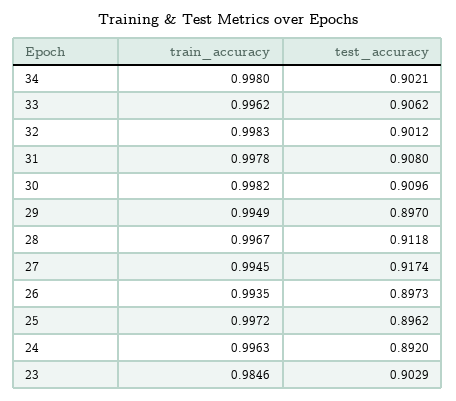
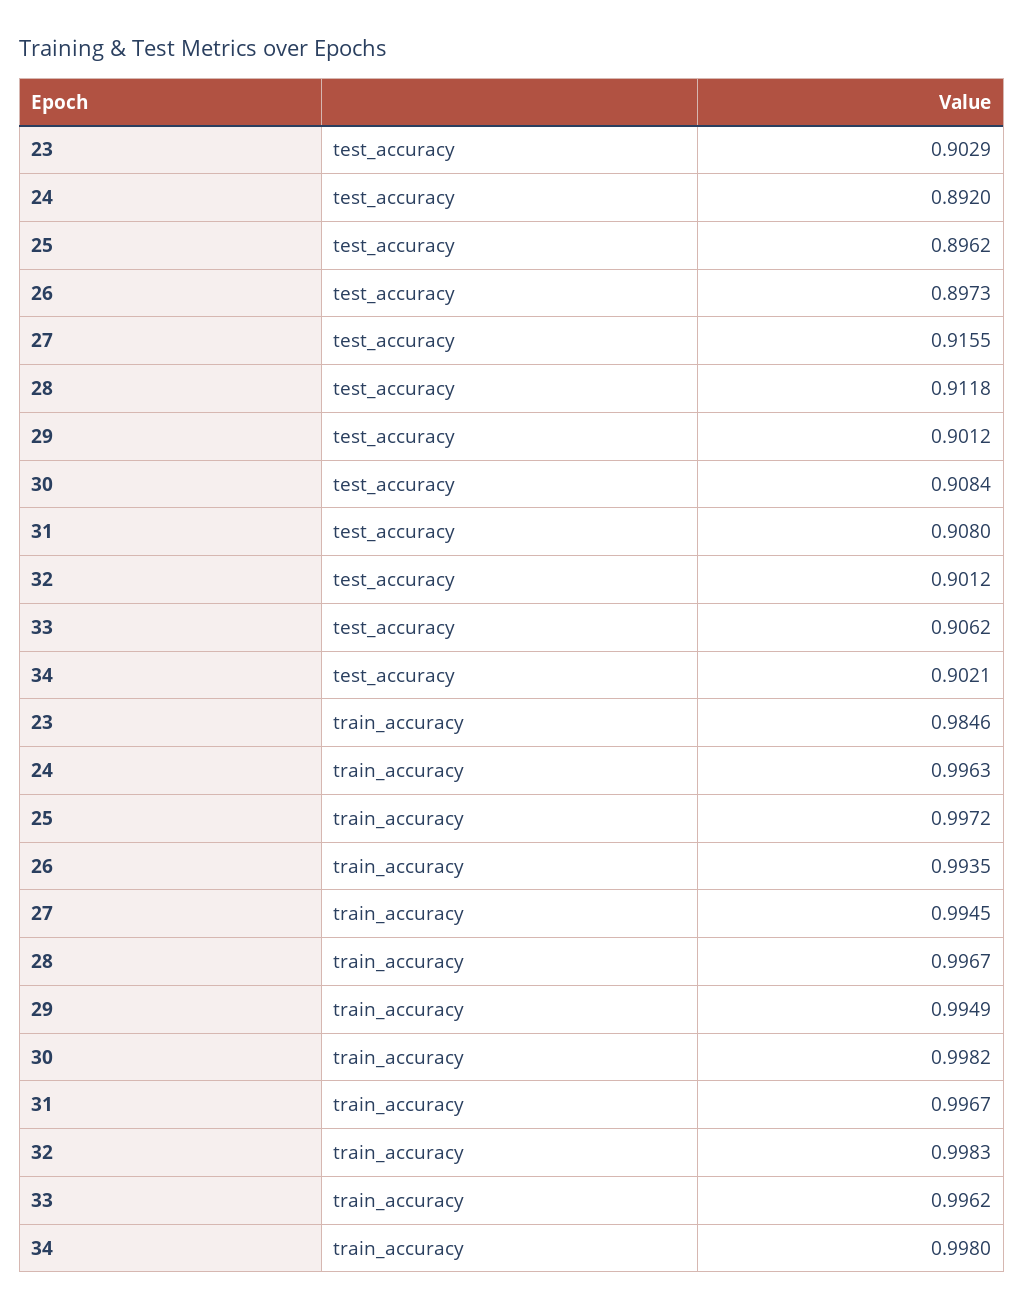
train_accuracy, 31: 0.9978 -> 0.9967
test_accuracy, 30: 0.9096 -> 0.9084
test_accuracy, 29: 0.897 -> 0.9012
test_accuracy, 27: 0.9174 -> 0.9155

